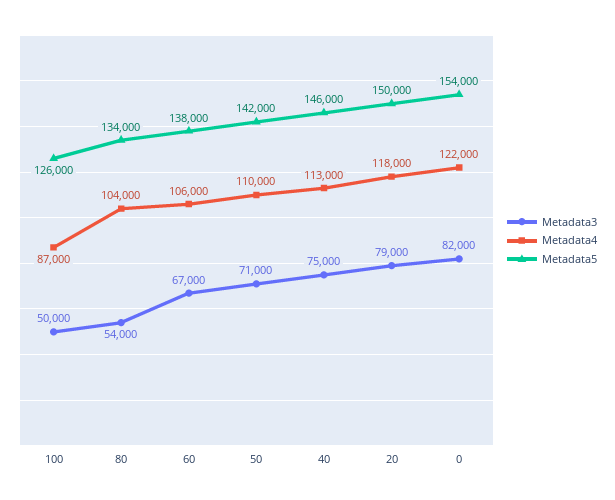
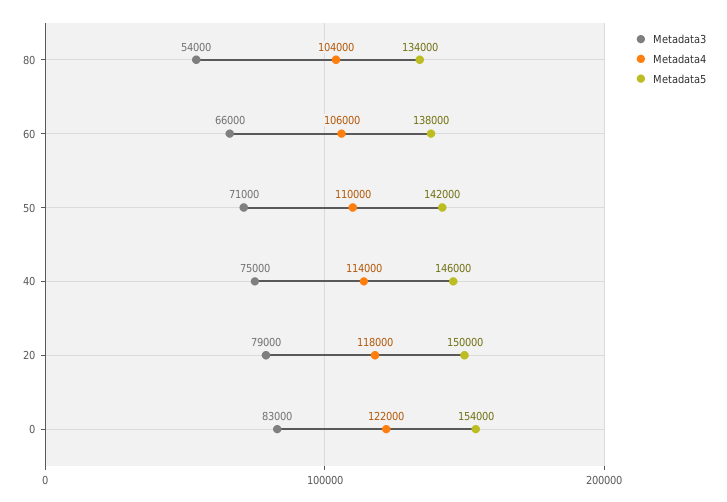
Metadata3, 100: 50000 -> none
Metadata4, 100: 87000 -> none
Metadata5, 100: 126000 -> none
Metadata3, 60: 67000 -> 66000
Metadata4, 40: 113000 -> 114000
Metadata3, 0: 82000 -> 83000

